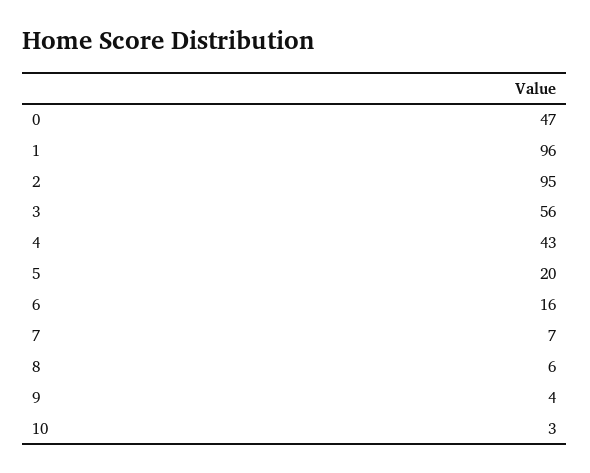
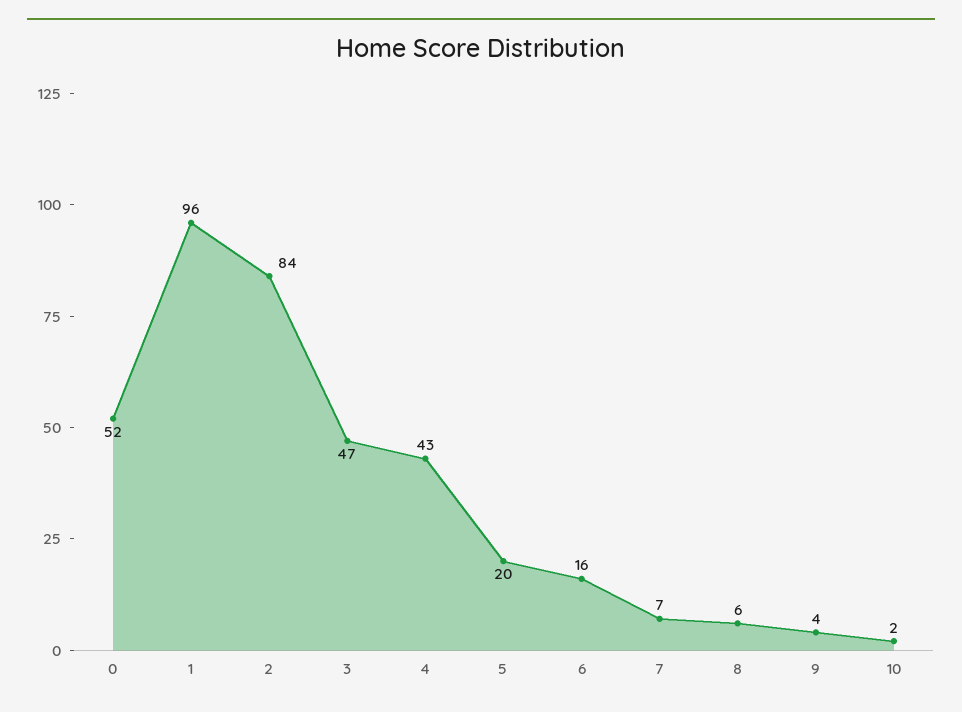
0: 47 -> 52
2: 95 -> 84
3: 56 -> 47
10: 3 -> 2

